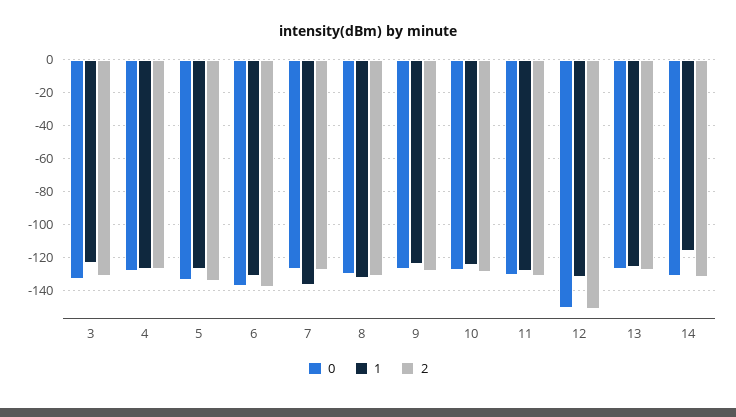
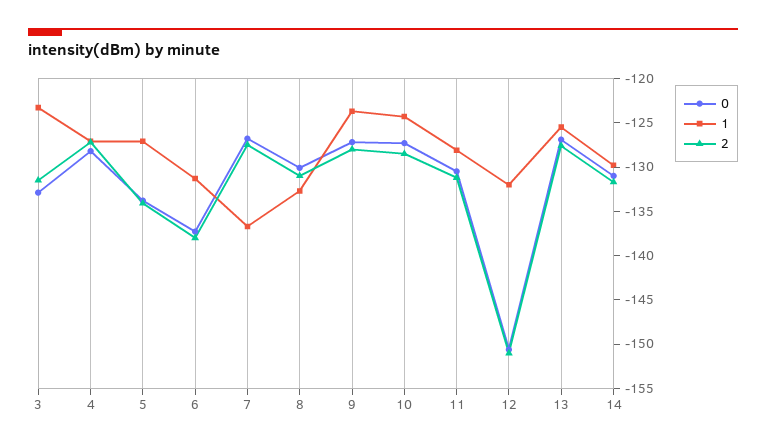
1, 14: -115 -> -130

